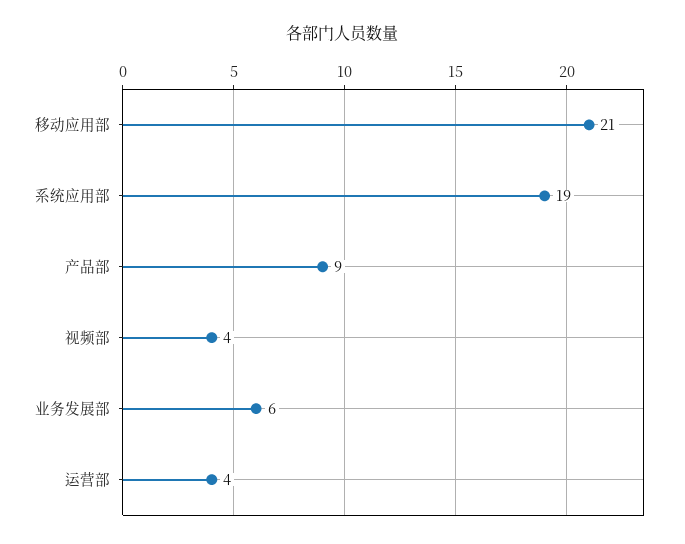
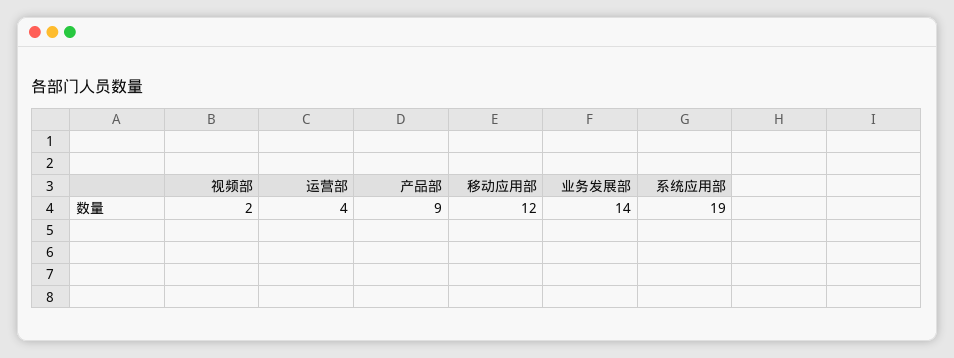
移动应用部: 21 -> 12
视频部: 4 -> 2
业务发展部: 6 -> 14

